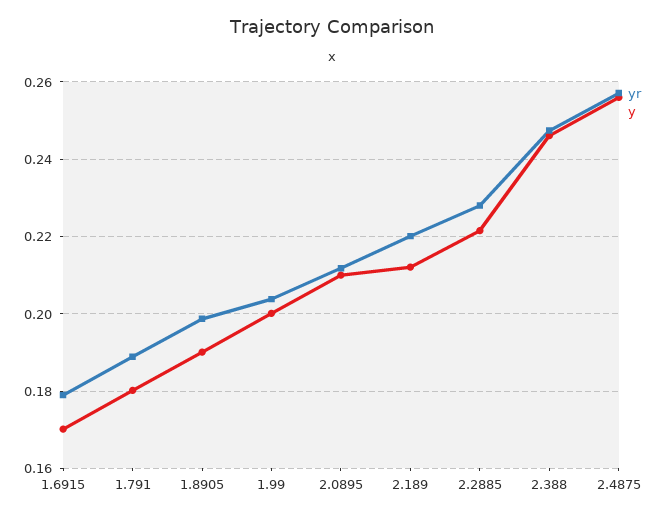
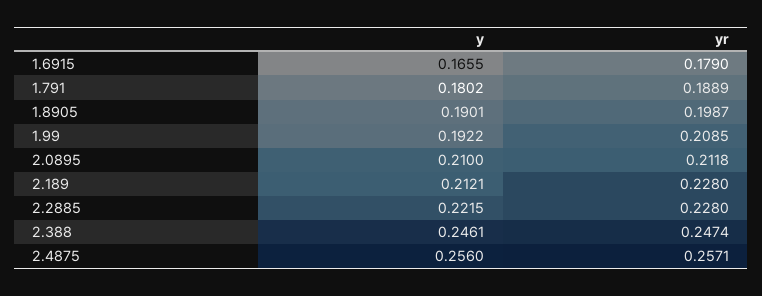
y, 1.6915: 0.17 -> 0.1655
yr, 1.99: 0.204 -> 0.2085
y, 1.99: 0.2 -> 0.1922
yr, 2.189: 0.22 -> 0.228

